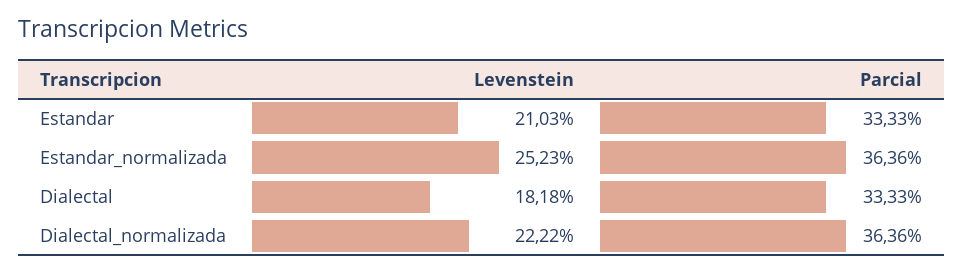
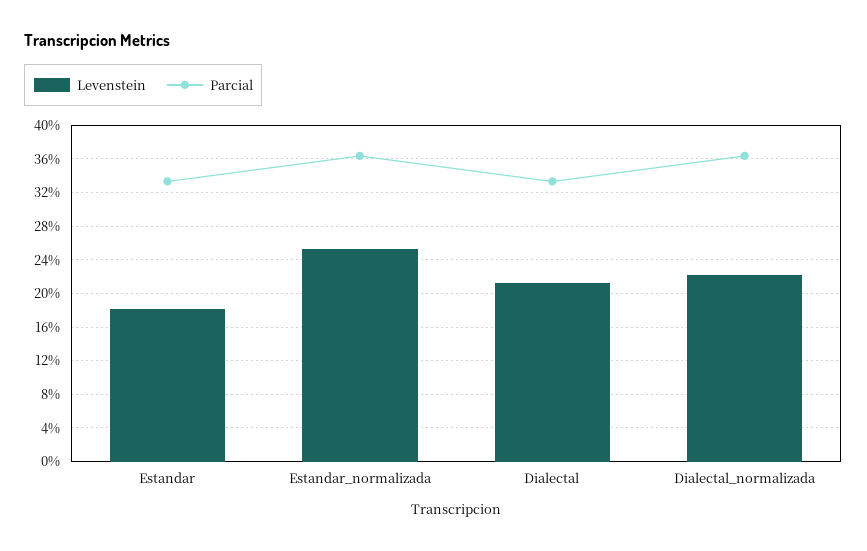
Levenstein, Estandar: 21.03 -> 18
Levenstein, Dialectal: 18.18 -> 21

